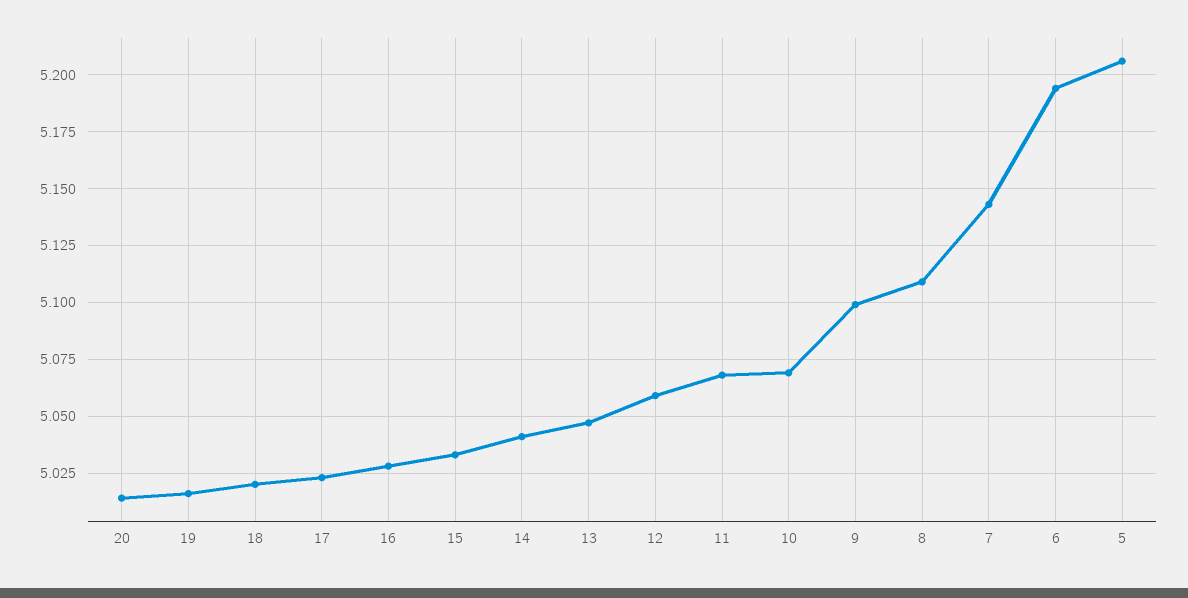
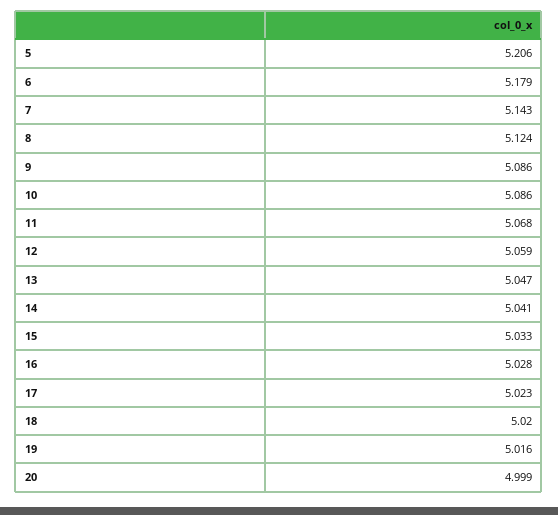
20: 5.015 -> 4.999
10: 5.07 -> 5.086
9: 5.1 -> 5.086
8: 5.11 -> 5.124
6: 5.195 -> 5.179

